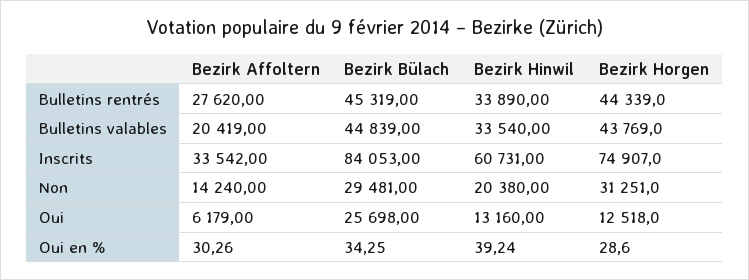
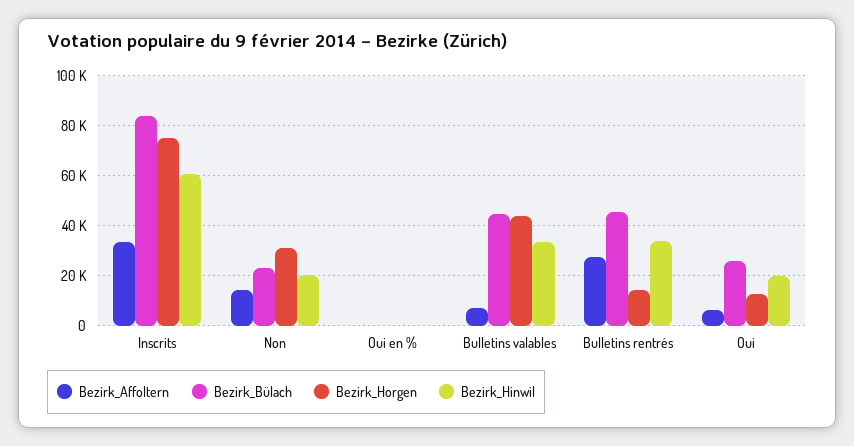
Bezirk Horgen, Bulletins rentrés: 44339 -> 15000
Bezirk Affoltern, Bulletins valables: 20419 -> 7500
Bezirk Bülach, Non: 29481 -> 22500
Bezirk Hinwil, Oui: 13160 -> 20000

